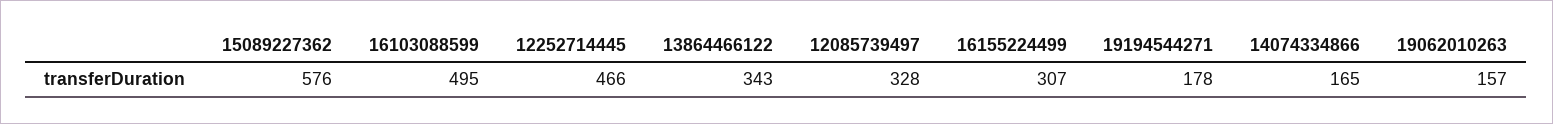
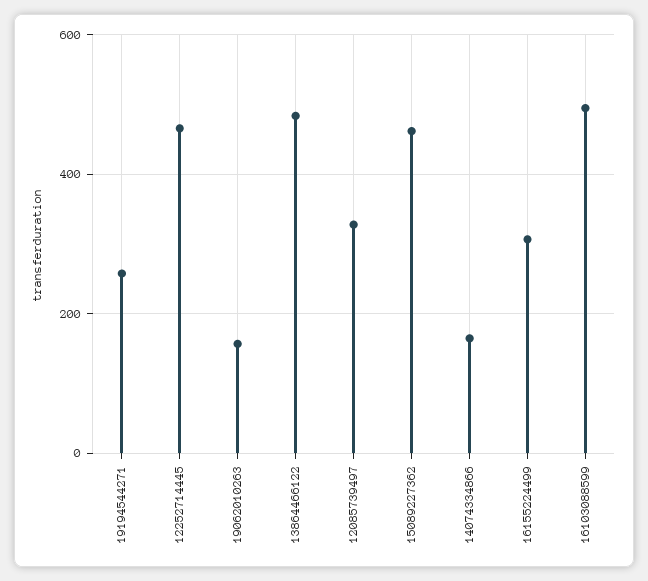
15089227362: 576 -> 460
13864466122: 343 -> 480
19194544271: 178 -> 260

